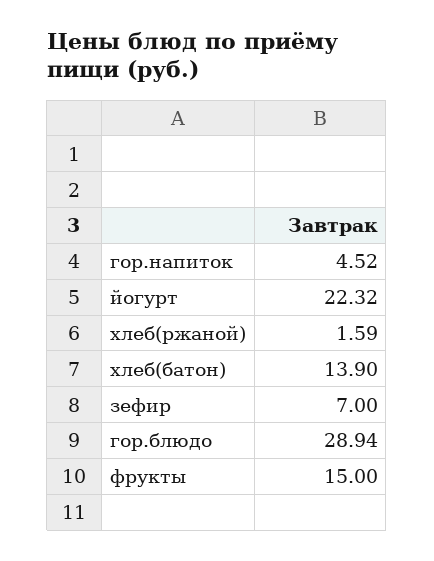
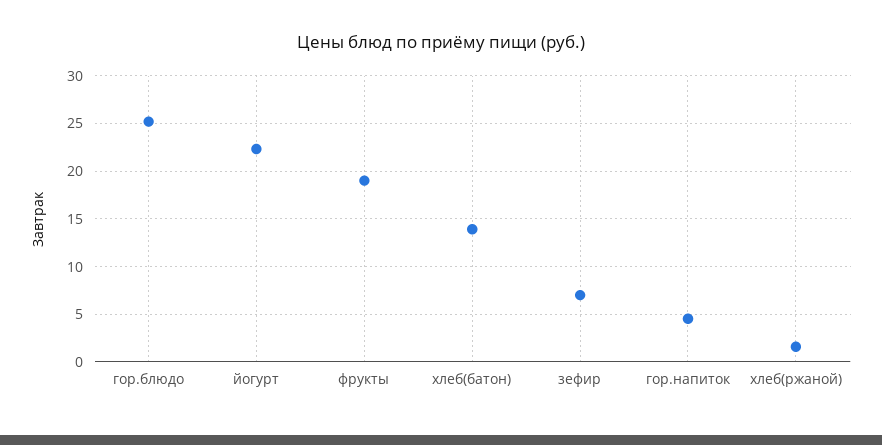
гор.блюдо: 28.94 -> 25
фрукты: 15 -> 19

